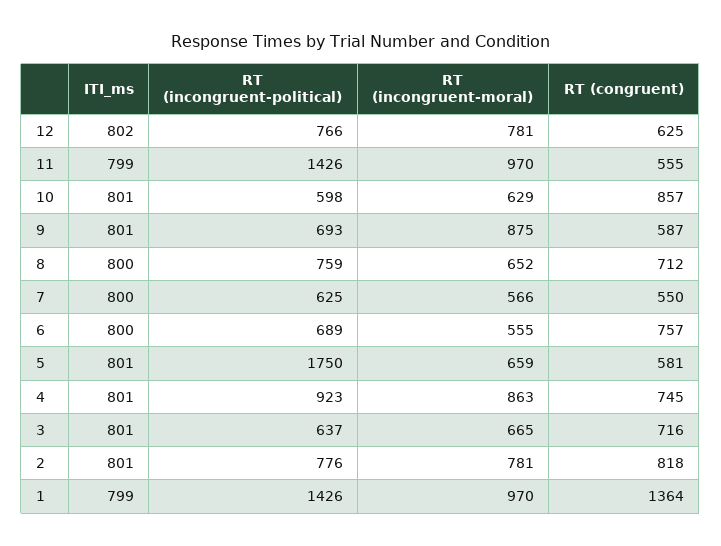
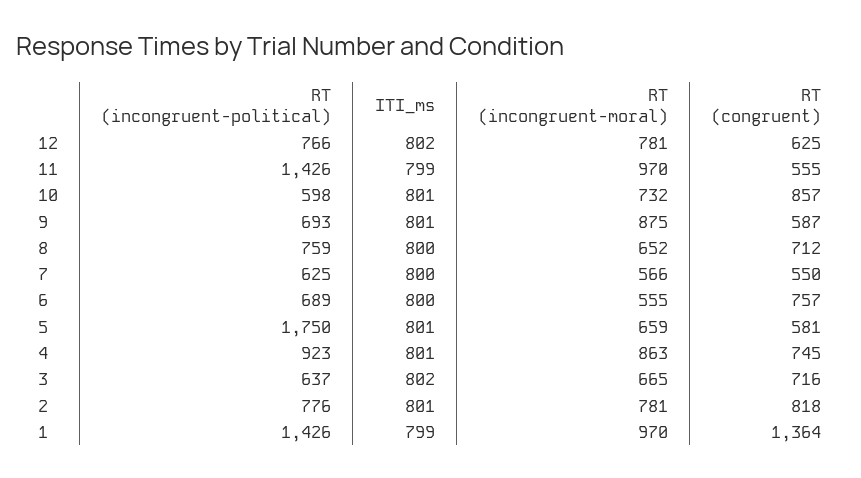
RT (incongruent-moral), 10: 629 -> 732
ITI_ms, 3: 801 -> 802

